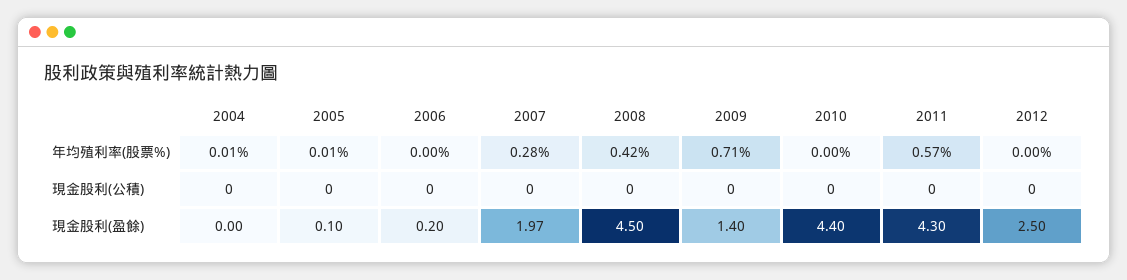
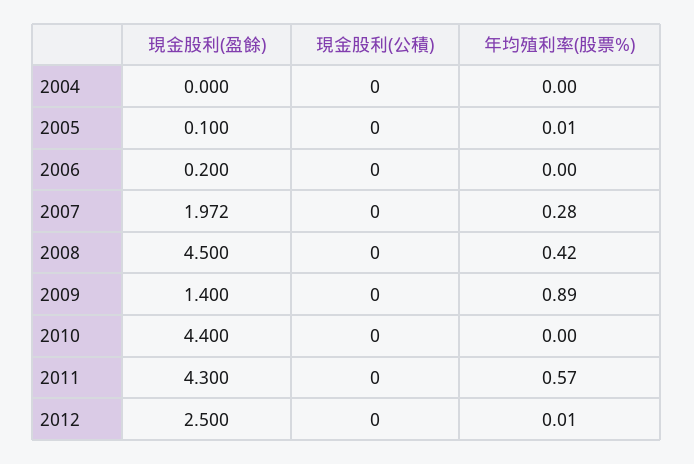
2004, 年均殖利率(股票%): 0.01 -> 0
2009, 年均殖利率(股票%): 0.71 -> 0.89
2012, 年均殖利率(股票%): 0 -> 0.01

